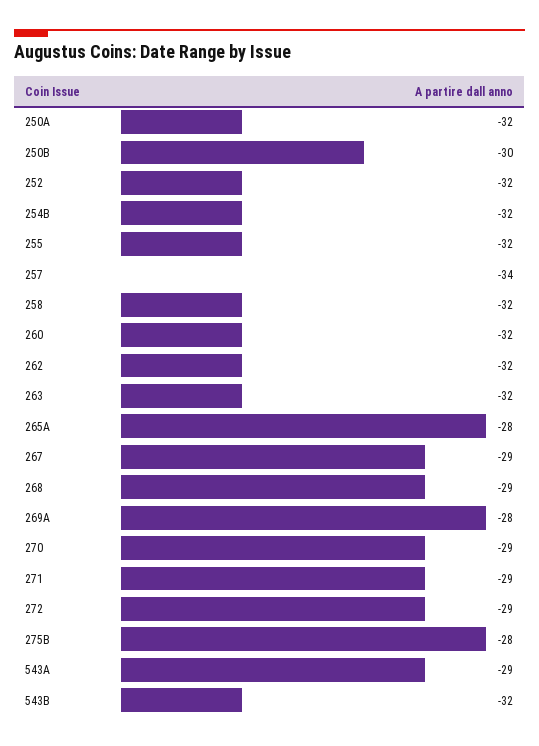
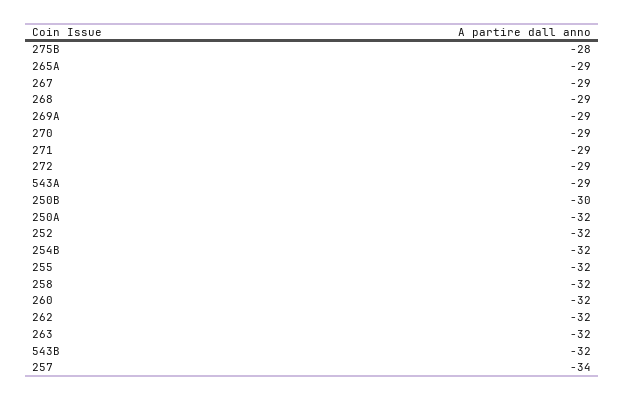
265A: -28 -> -29
269A: -28 -> -29

